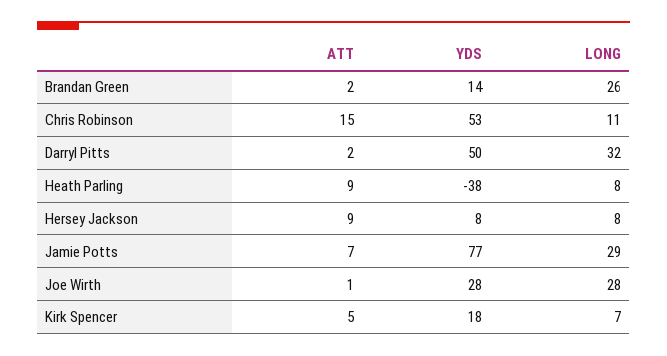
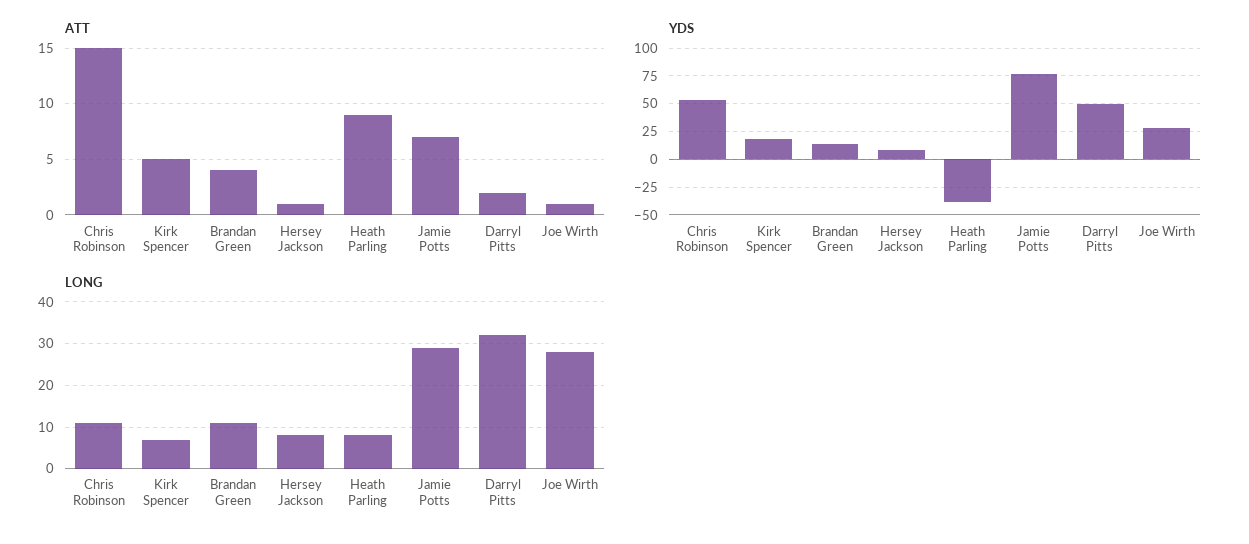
ATT, Brandan Green: 2 -> 4
LONG, Brandan Green: 26 -> 10
ATT, Hersey Jackson: 9 -> 1

